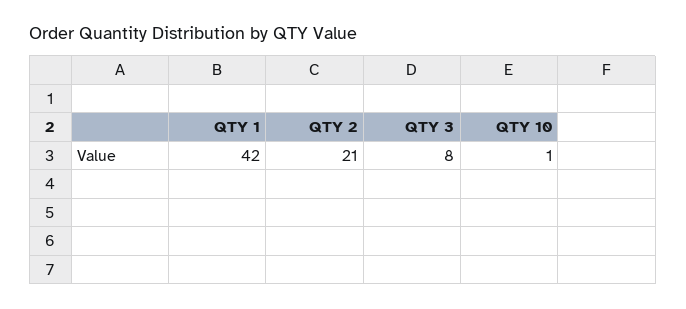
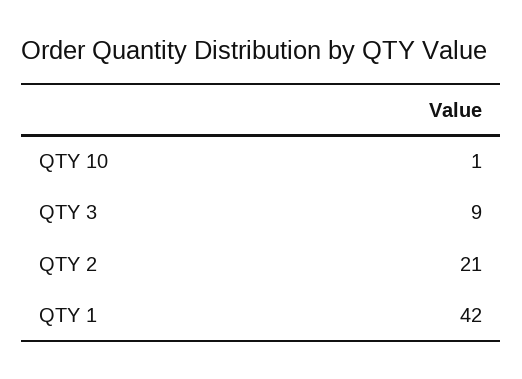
QTY 3: 8 -> 9

